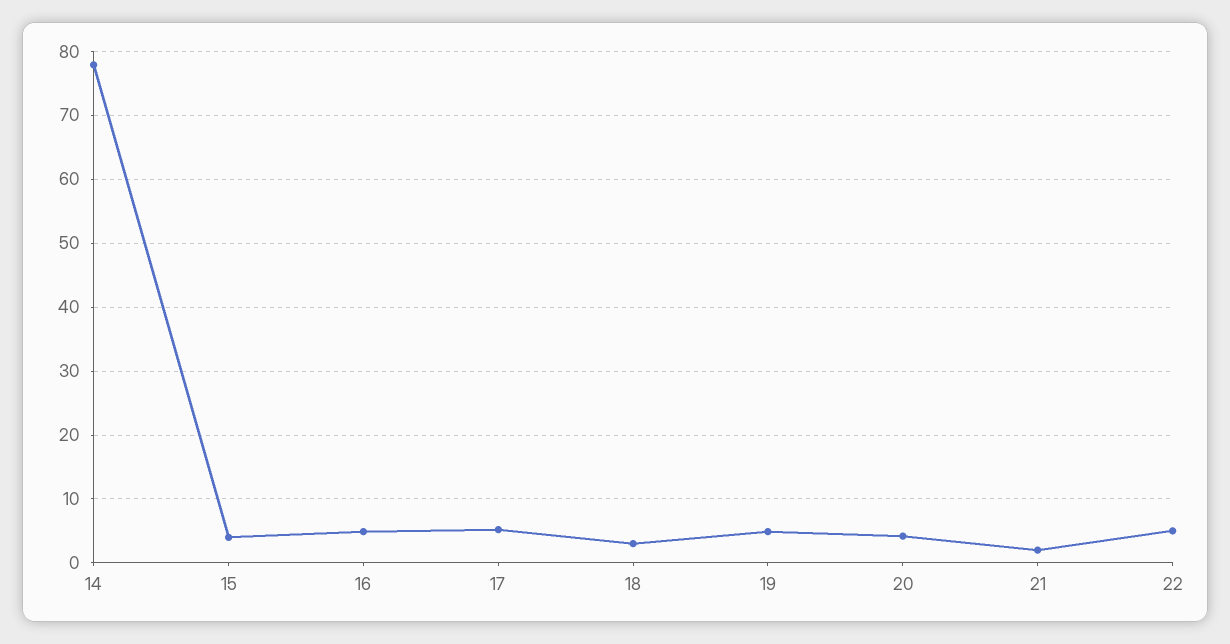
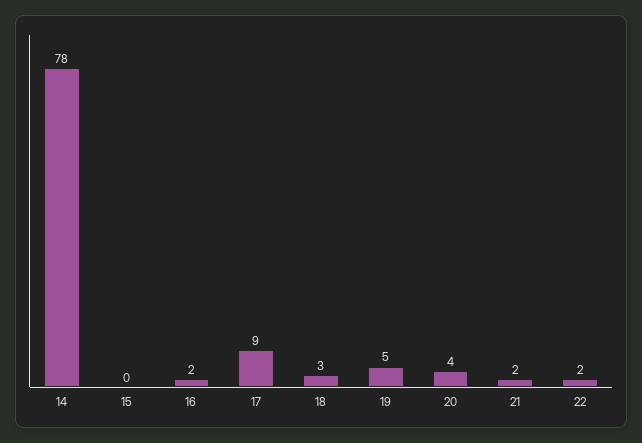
15: 4 -> 0
16: 5 -> 2
17: 5 -> 9
22: 5 -> 2

